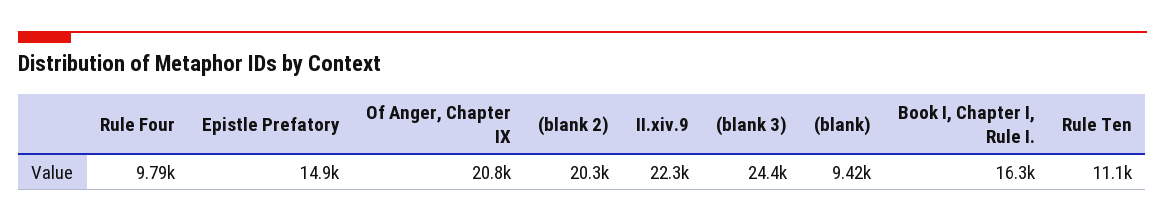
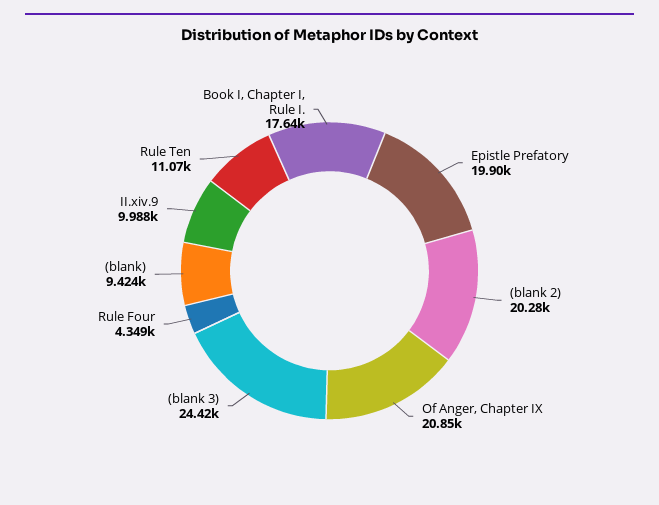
Rule Four: 9790 -> 4349
Epistle Prefatory: 14900 -> 19900
II.xiv.9: 22300 -> 9988
Book I, Chapter I, Rule I.: 16300 -> 17640

